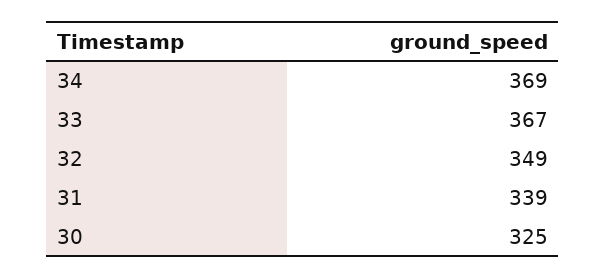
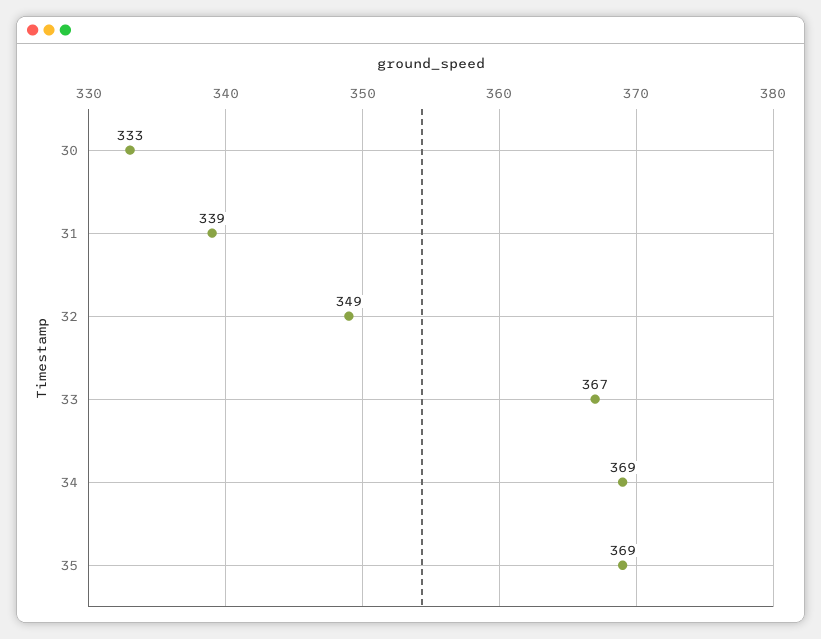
30: 325 -> 333
35: none -> 369

